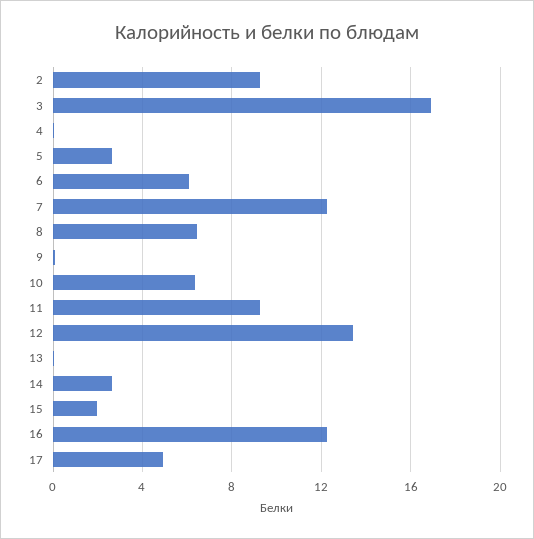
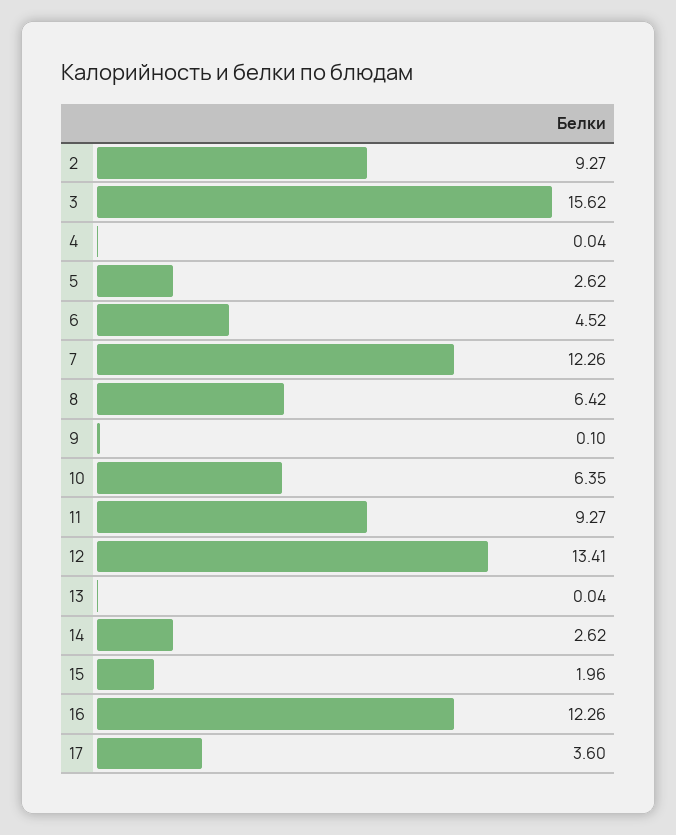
3: 17 -> 15.62
6: 6 -> 4.52
17: 5 -> 3.6

